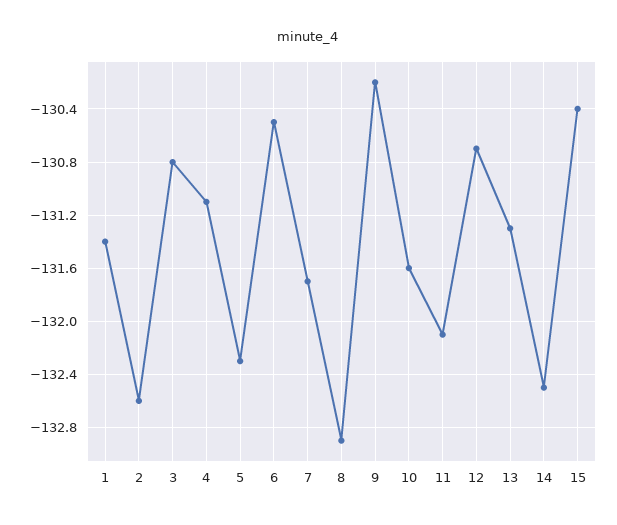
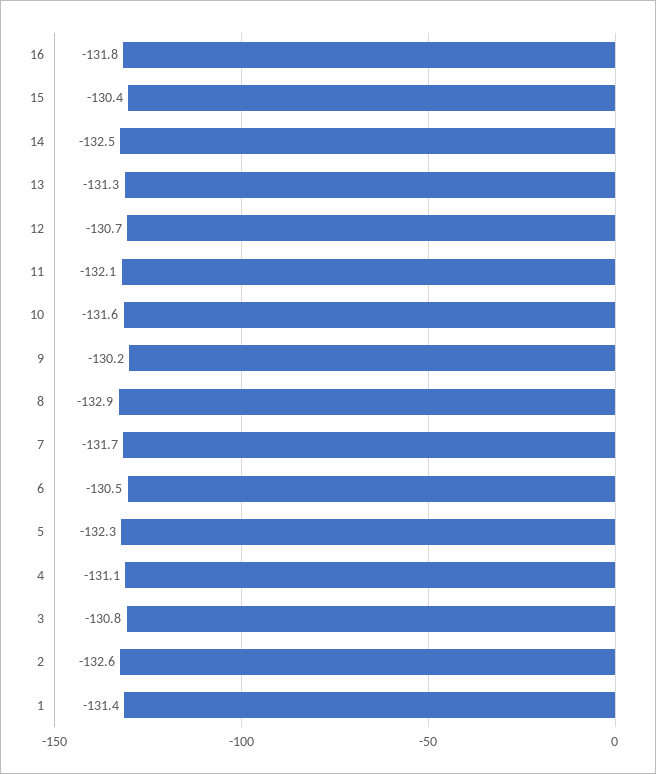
16: none -> -131.8

